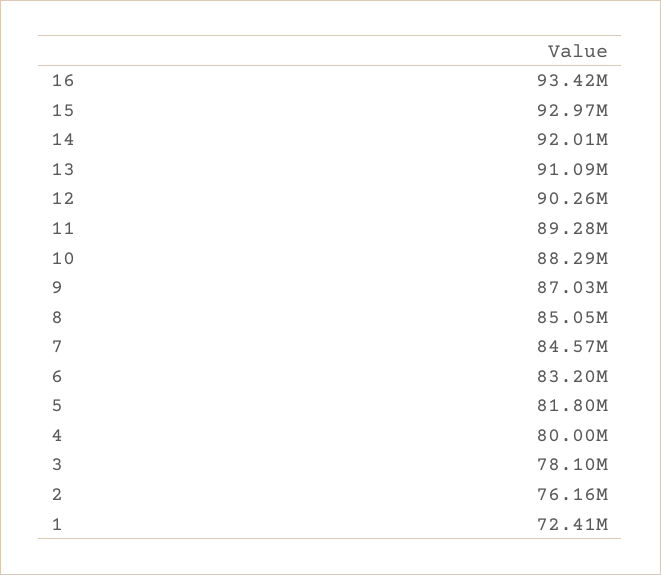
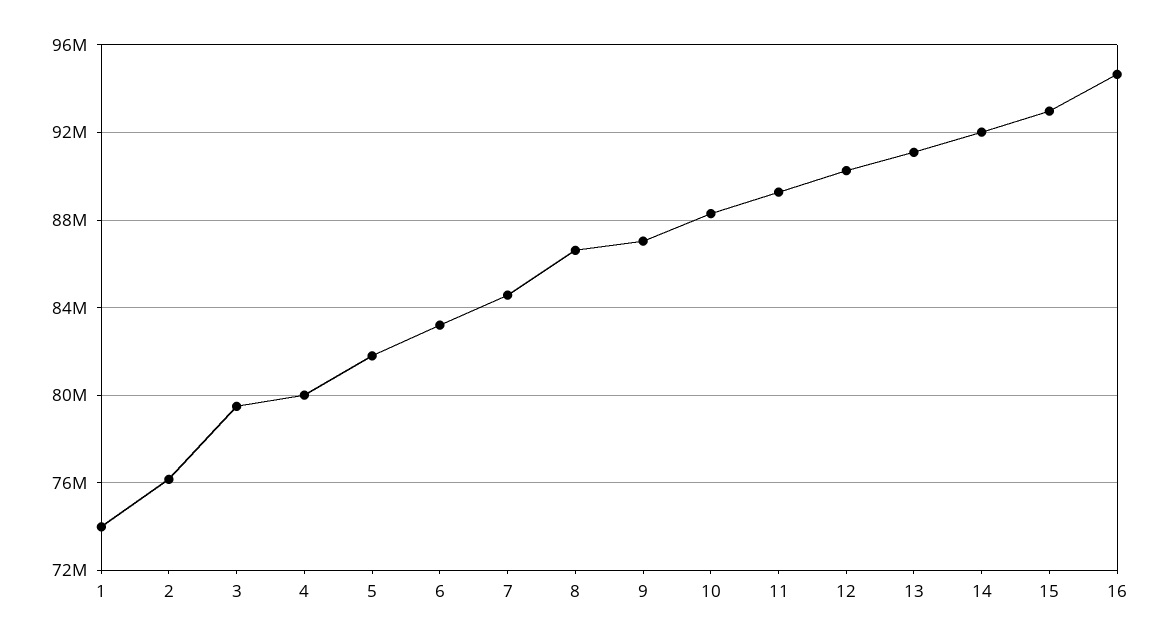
16: 93420000 -> 94500000
8: 85050000 -> 86500000
3: 78100000 -> 79500000
1: 72410000 -> 74000000

